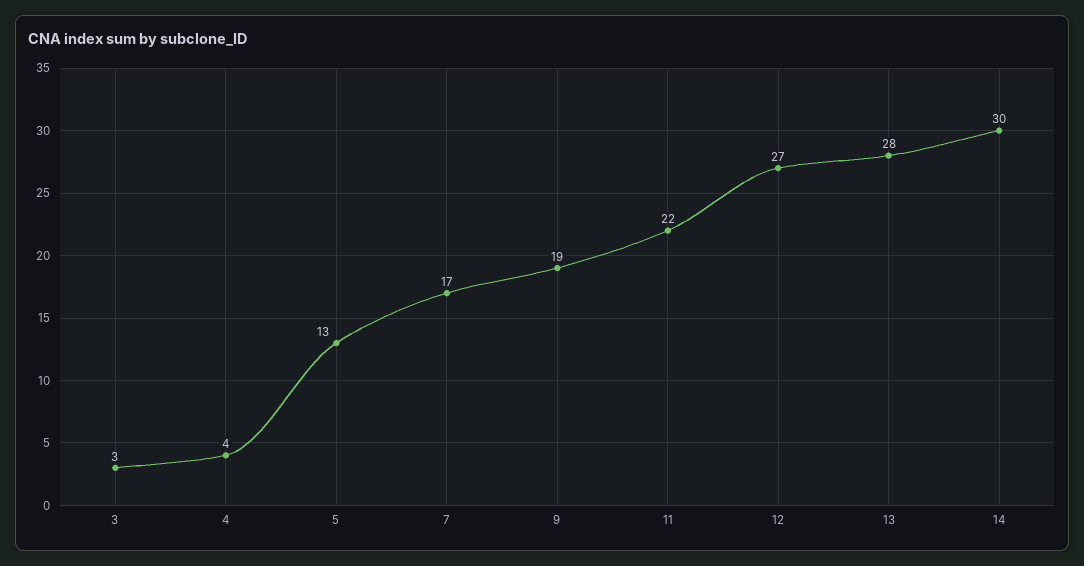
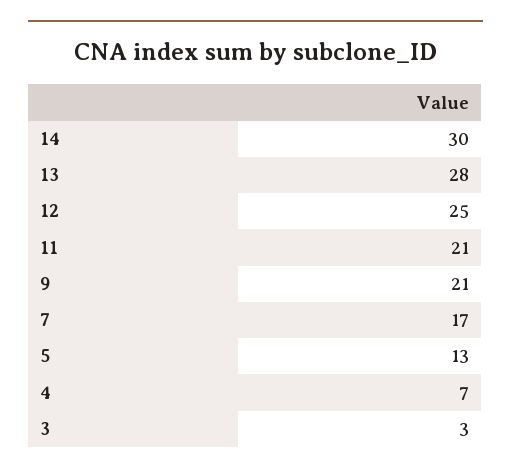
4: 4 -> 7
9: 19 -> 21
11: 22 -> 21
12: 27 -> 25

